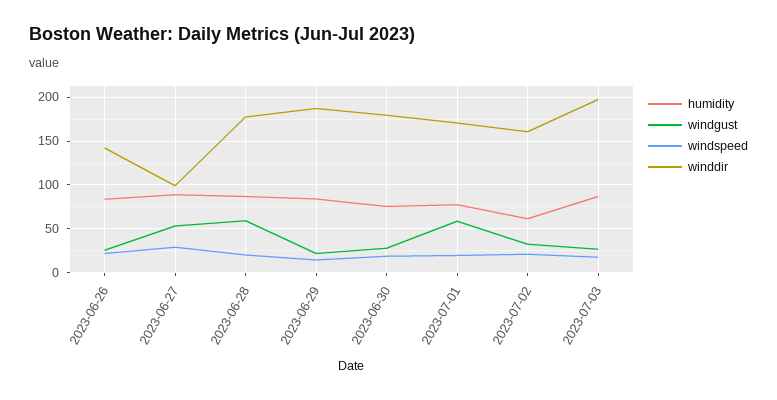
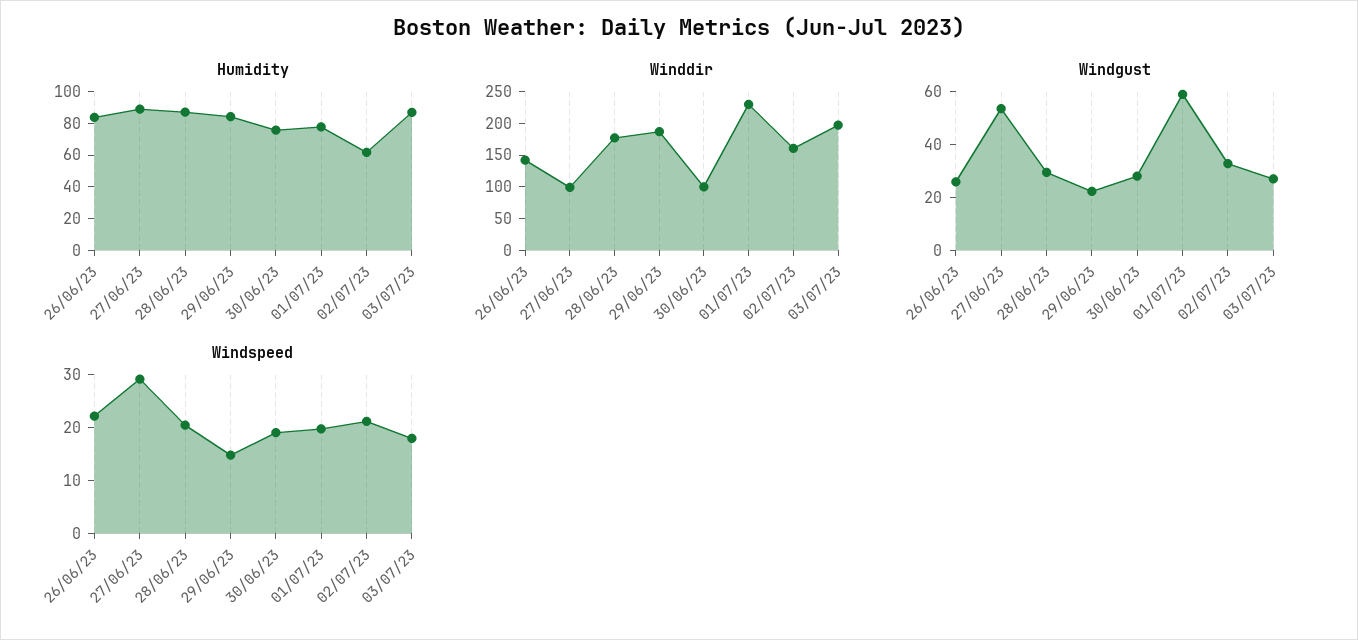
windgust, 2023-06-28: 60 -> 30
winddir, 2023-06-30: 180 -> 100
winddir, 2023-07-01: 170 -> 225

